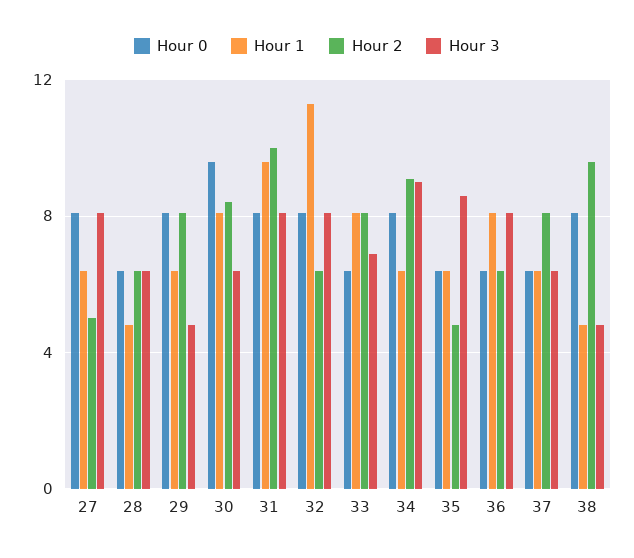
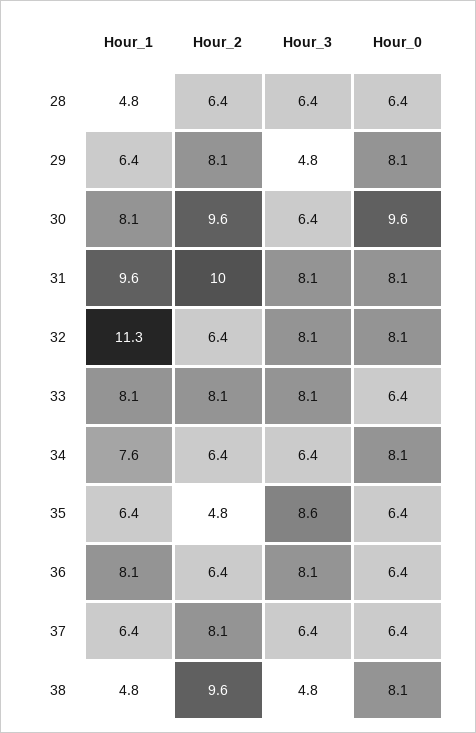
Hour 0, 27: 8 -> none
Hour 1, 27: 6.5 -> none
Hour 2, 27: 5 -> none
Hour 3, 27: 8 -> none
Hour 2, 30: 8.5 -> 9.6
Hour 3, 33: 7 -> 8.1
Hour 1, 34: 6.5 -> 7.6
Hour 2, 34: 9 -> 6.4
Hour 3, 34: 9 -> 6.4

